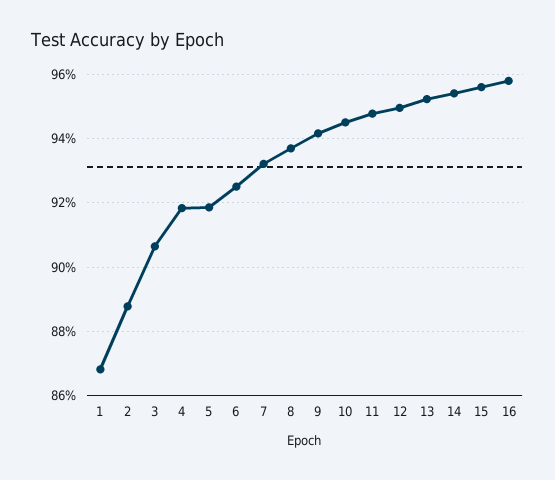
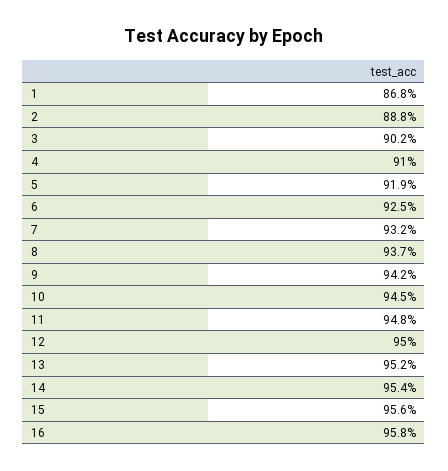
3: 90.6 -> 90.2
4: 91.8 -> 91

